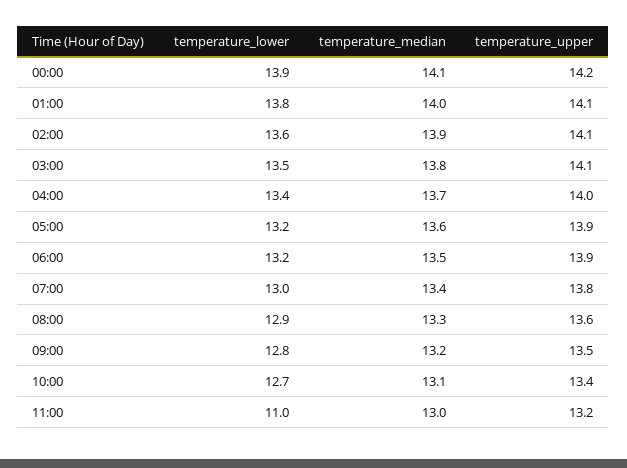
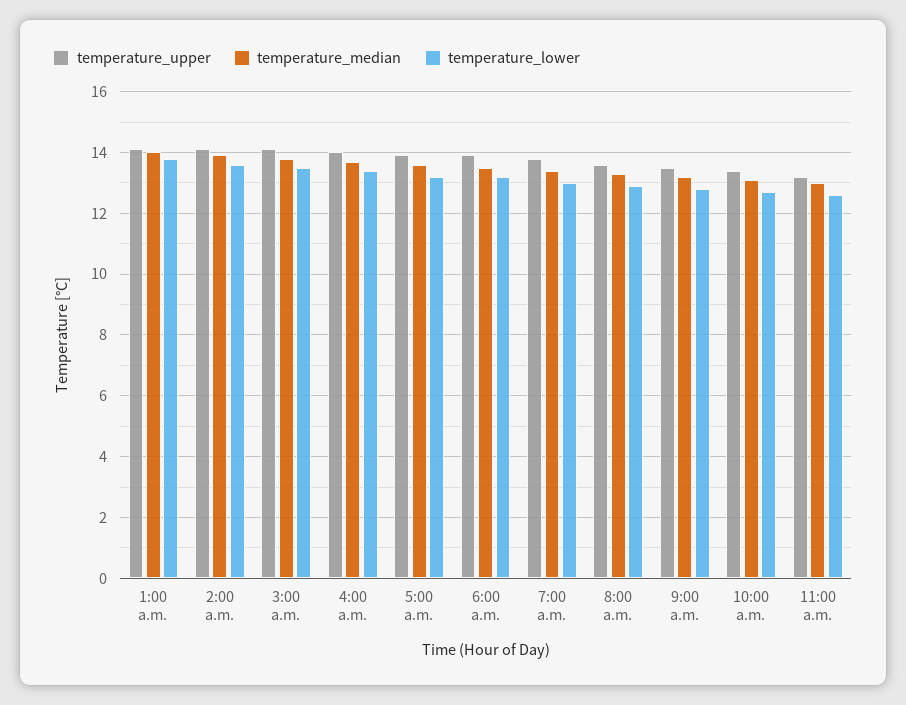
temperature_lower, 00:00: 13.9 -> none
temperature_median, 00:00: 14.1 -> none
temperature_upper, 00:00: 14.2 -> none
temperature_lower, 11:00: 11 -> 12.5

